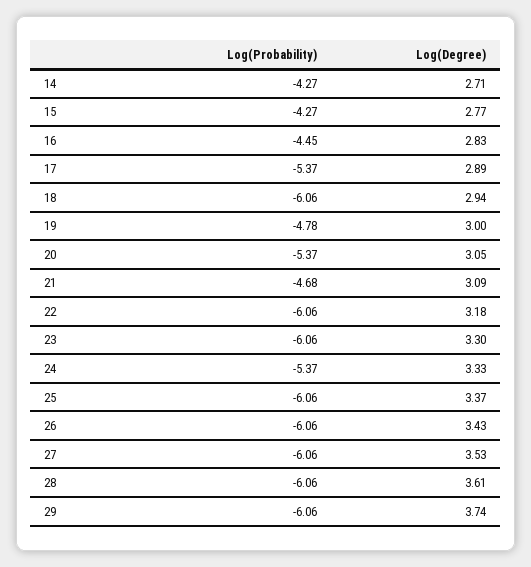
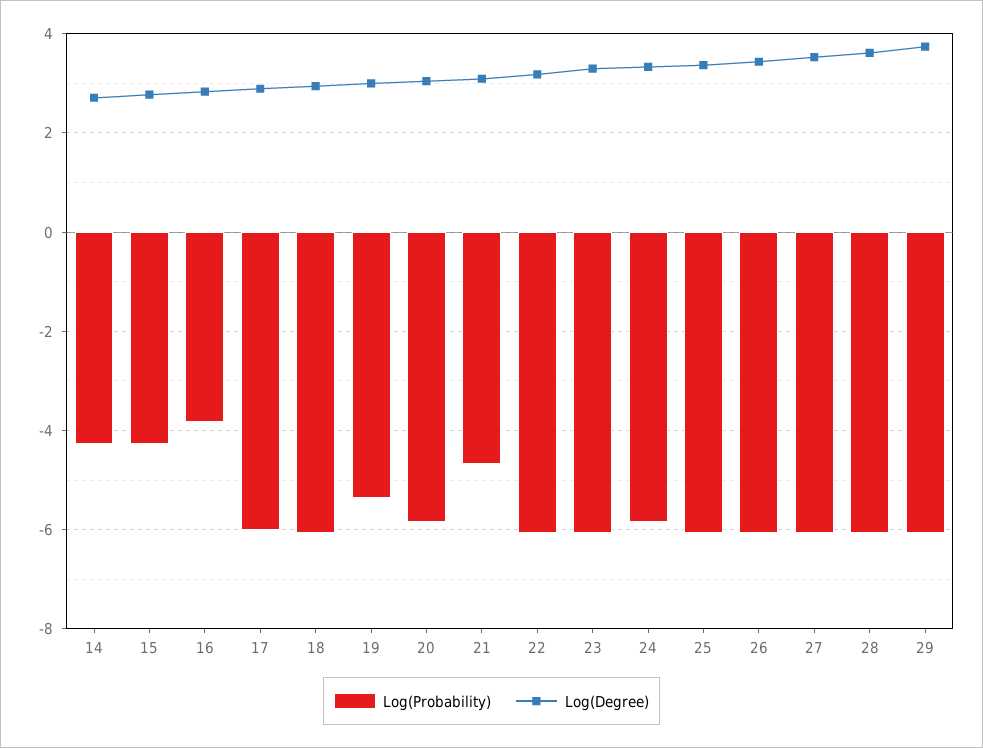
Log(Probability), 16: -4.45 -> -3.8
Log(Probability), 17: -5.37 -> -6
Log(Probability), 19: -4.78 -> -5.4
Log(Probability), 20: -5.37 -> -5.8
Log(Probability), 24: -5.37 -> -5.8

